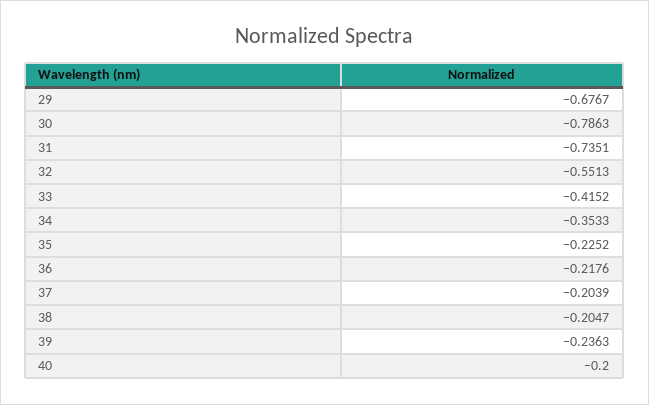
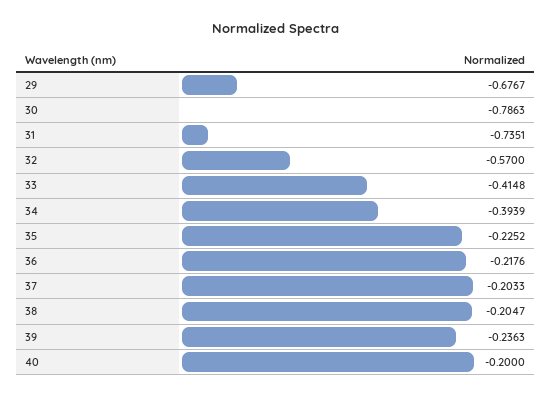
32: -0.5513 -> -0.57
33: -0.4152 -> -0.4148
34: -0.3533 -> -0.3939
37: -0.2039 -> -0.2033

